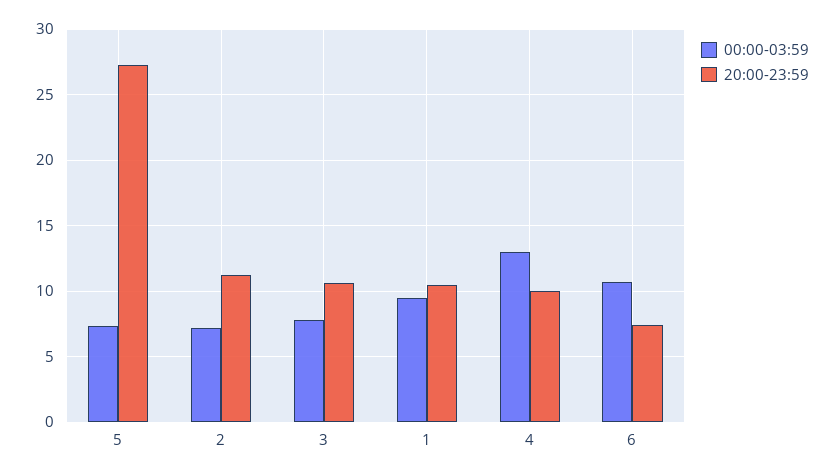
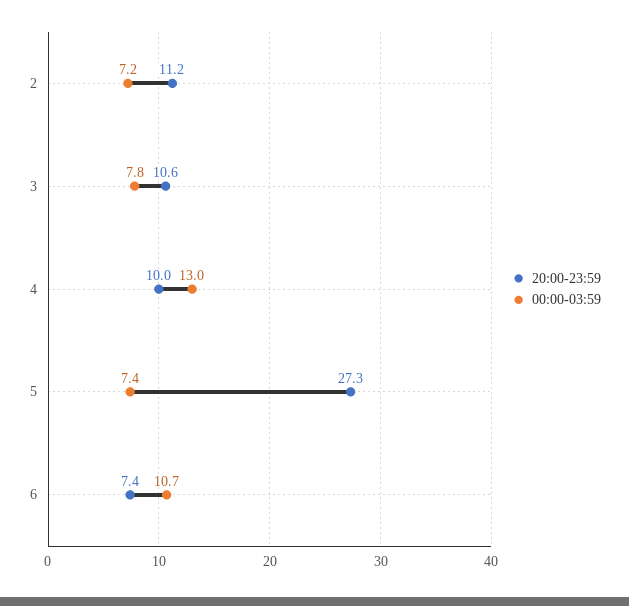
00:00-03:59, 1: 9.5 -> none
20:00-23:59, 1: 10.5 -> none

